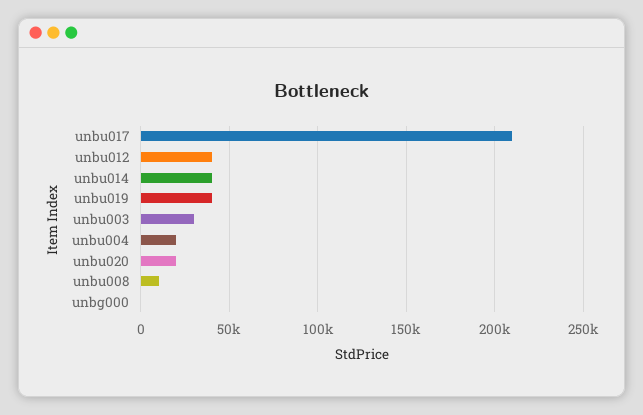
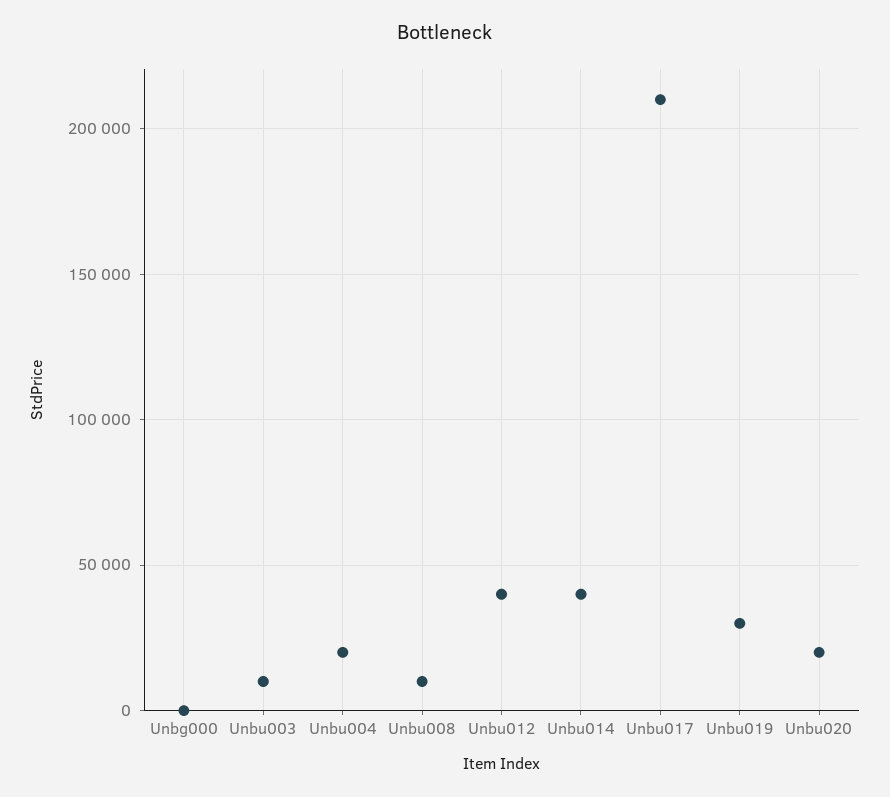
unbu019: 40000 -> 30000
unbu003: 30000 -> 10000

